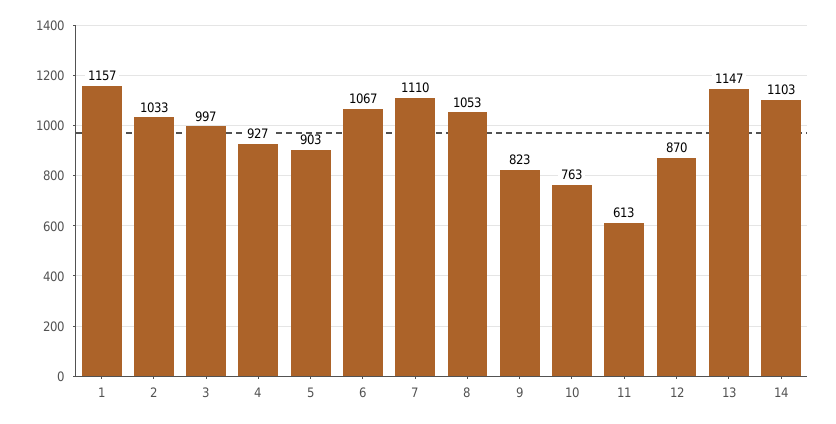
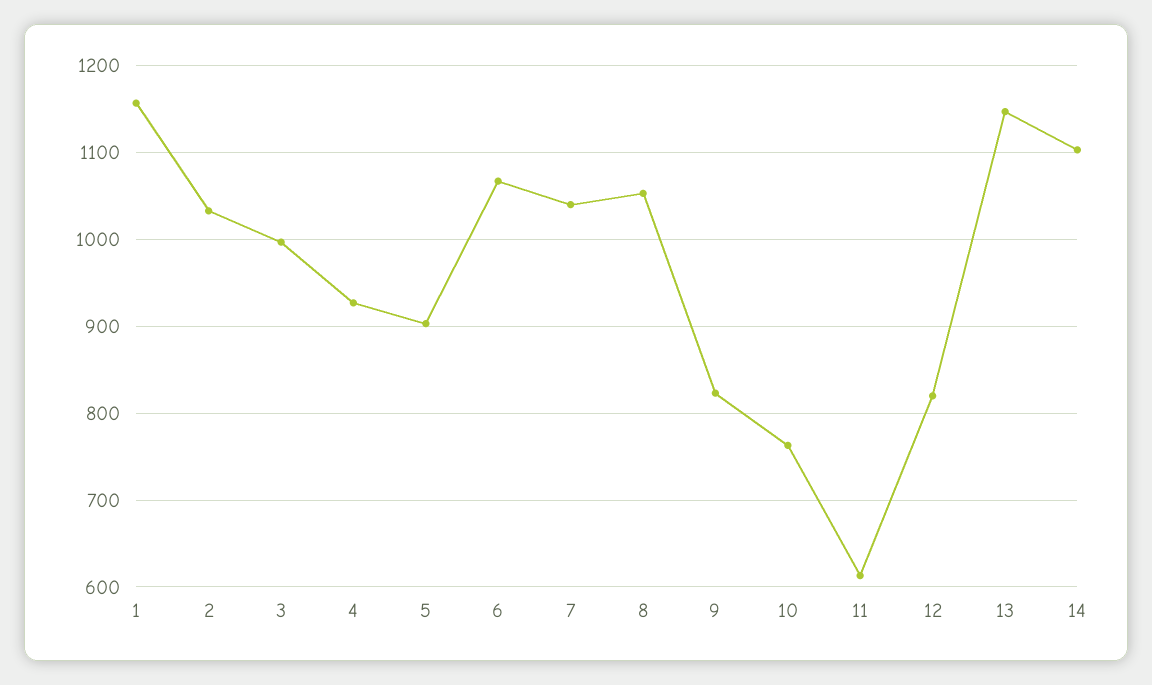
7: 1110 -> 1040
12: 870 -> 820

